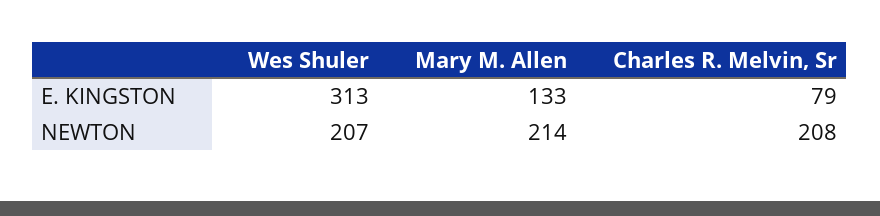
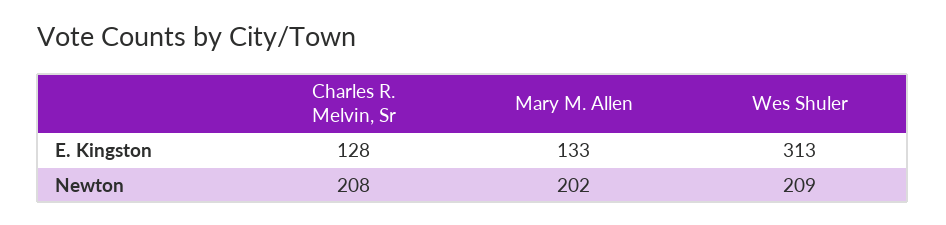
Charles R. Melvin, Sr, E. KINGSTON: 79 -> 128
Wes Shuler, NEWTON: 207 -> 209
Mary M. Allen, NEWTON: 214 -> 202

